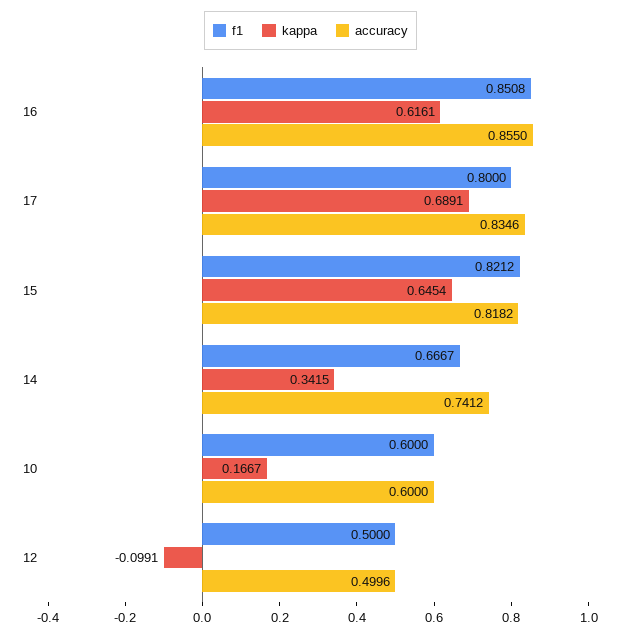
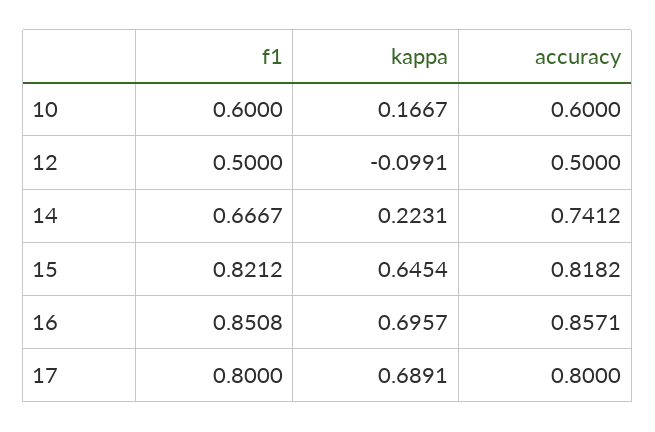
kappa, 16: 0.6161 -> 0.6957
accuracy, 16: 0.855 -> 0.8571
accuracy, 17: 0.8346 -> 0.8
kappa, 14: 0.3415 -> 0.2231
accuracy, 12: 0.4996 -> 0.5

